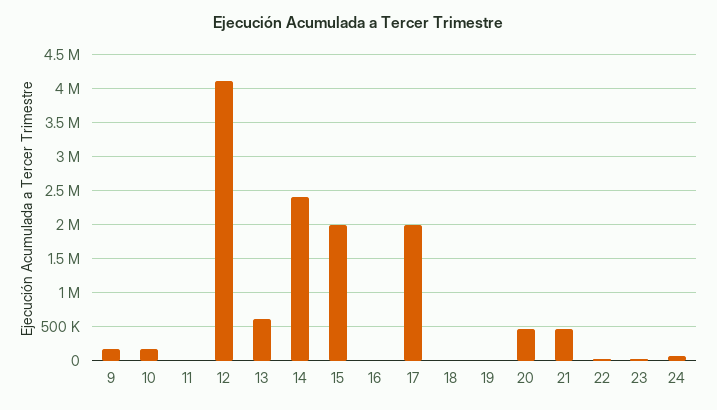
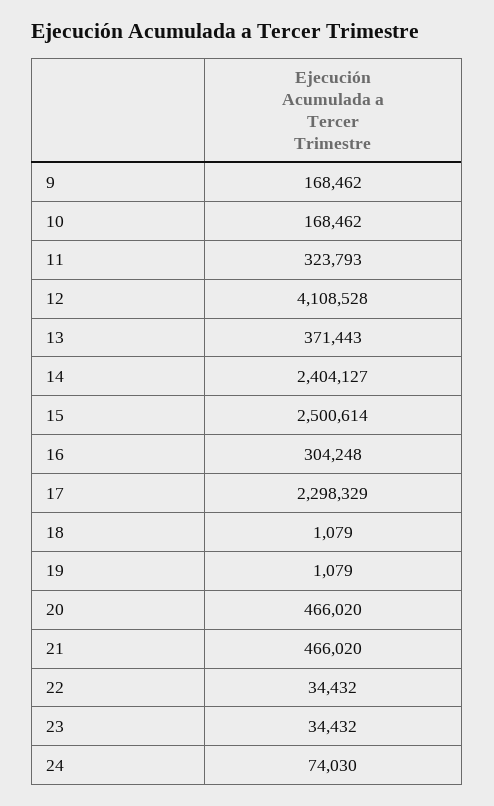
11: 0 -> 323793
13: 600000 -> 371443
15: 2000000 -> 2500614
16: 0 -> 304248
17: 2000000 -> 2298329

